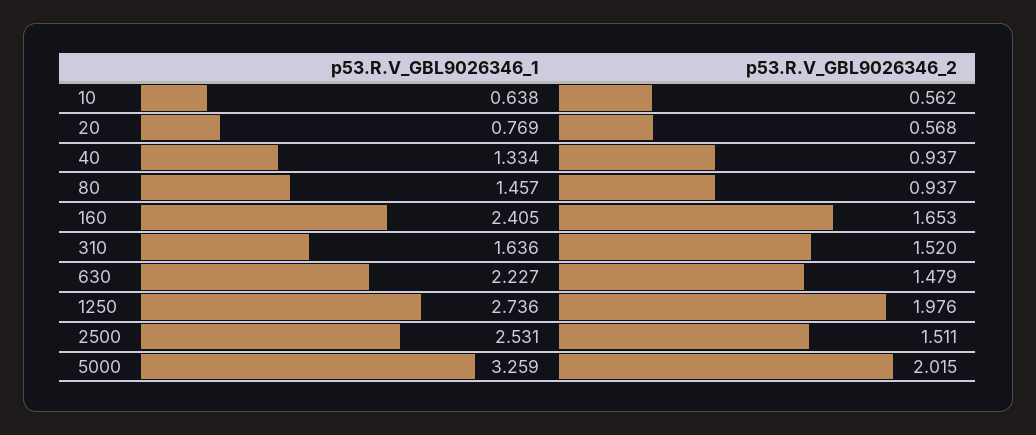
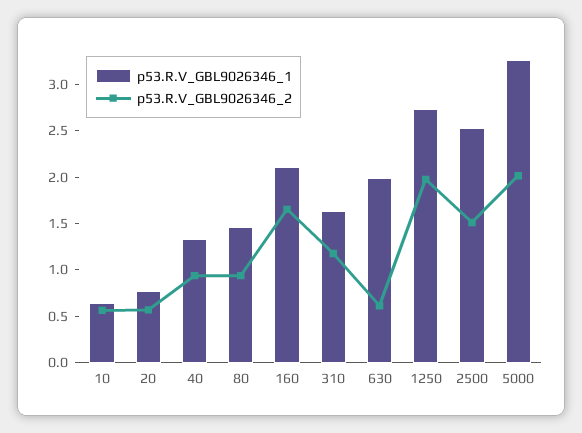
p53.R.V_GBL9026346_1, 160: 2.405 -> 2.1
p53.R.V_GBL9026346_2, 310: 1.52 -> 1.2
p53.R.V_GBL9026346_1, 630: 2.227 -> 2
p53.R.V_GBL9026346_2, 630: 1.479 -> 0.6

